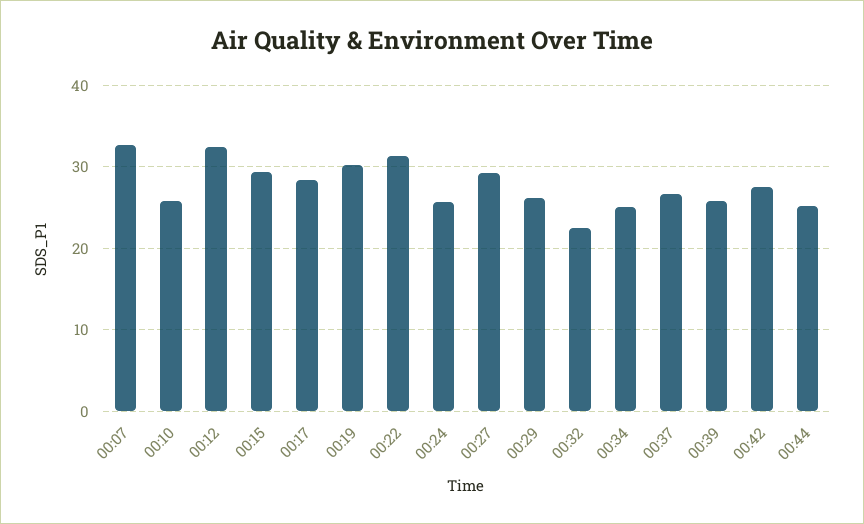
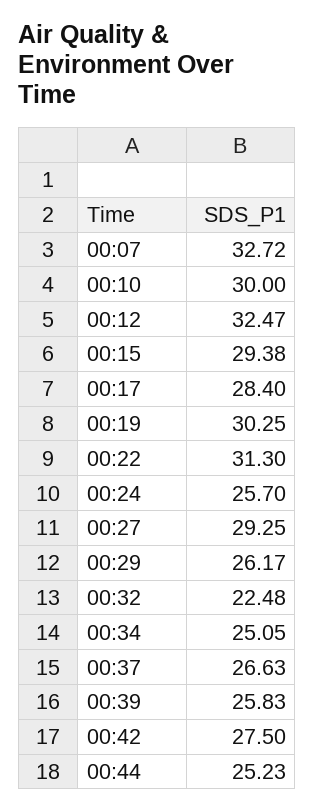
00:10: 26 -> 30

